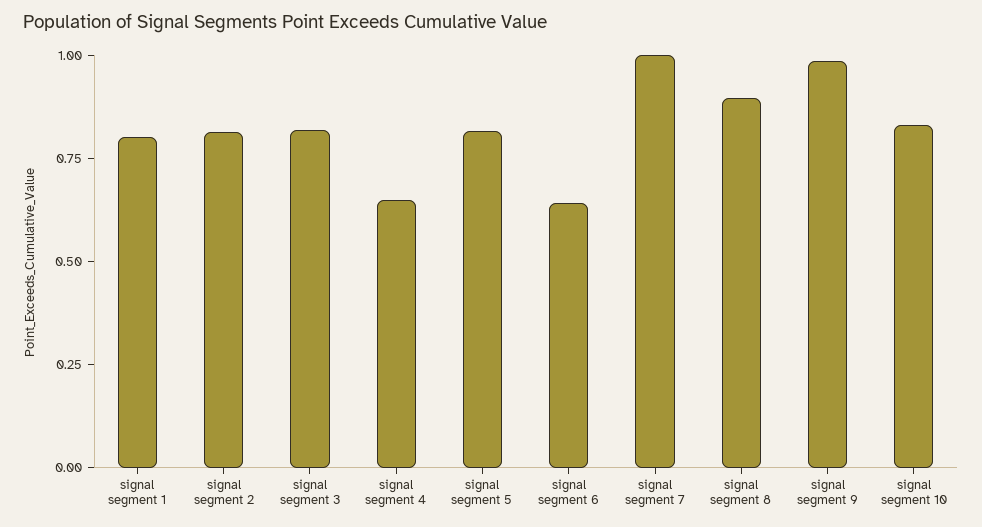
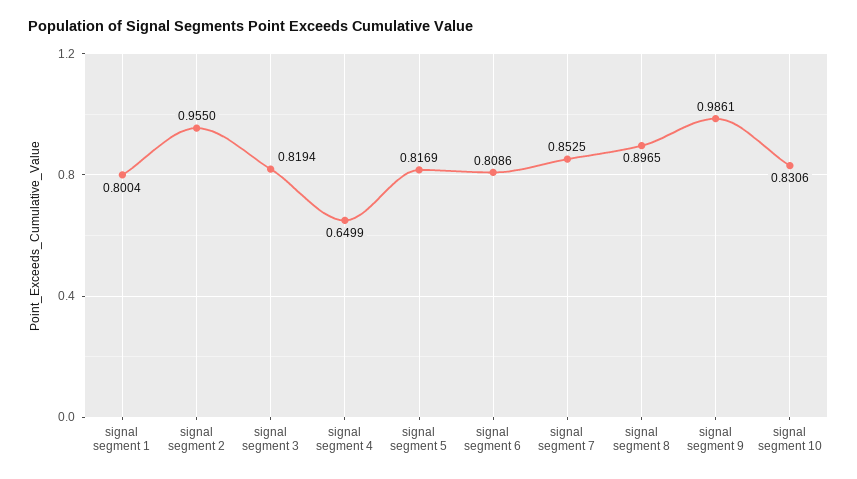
signal segment 2: 0.8 -> 0.955
signal segment 6: 0.65 -> 0.8086
signal segment 7: 1 -> 0.8525

